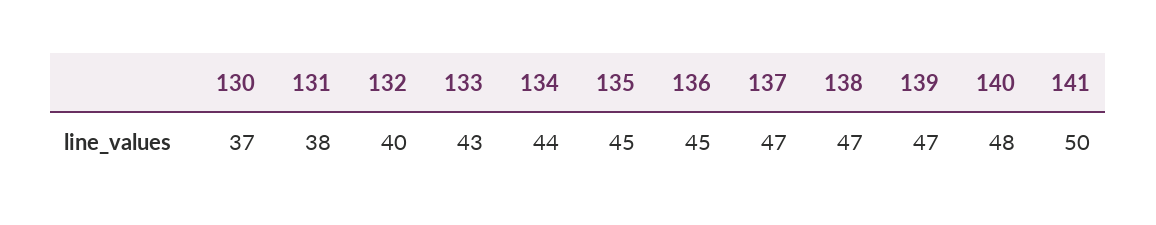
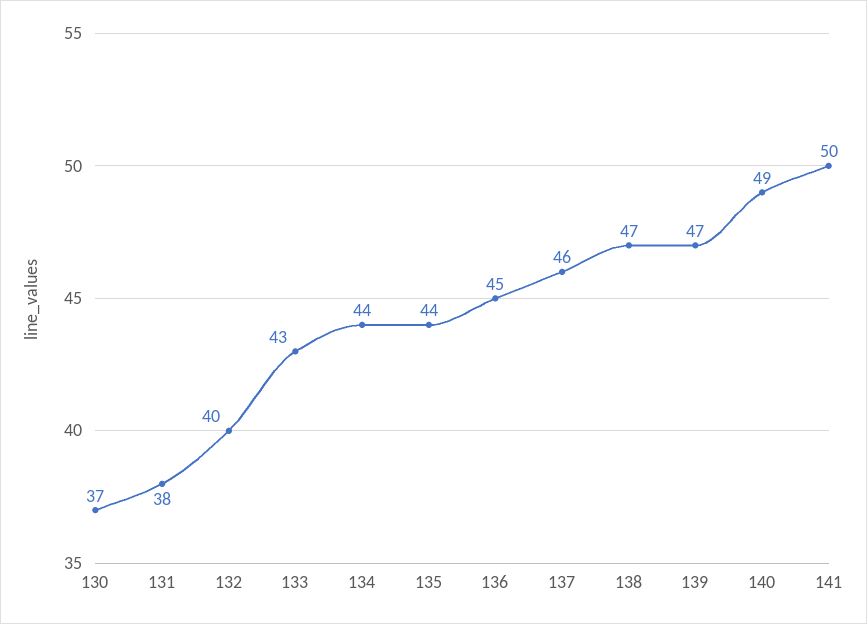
135: 45 -> 44
137: 47 -> 46
140: 48 -> 49

